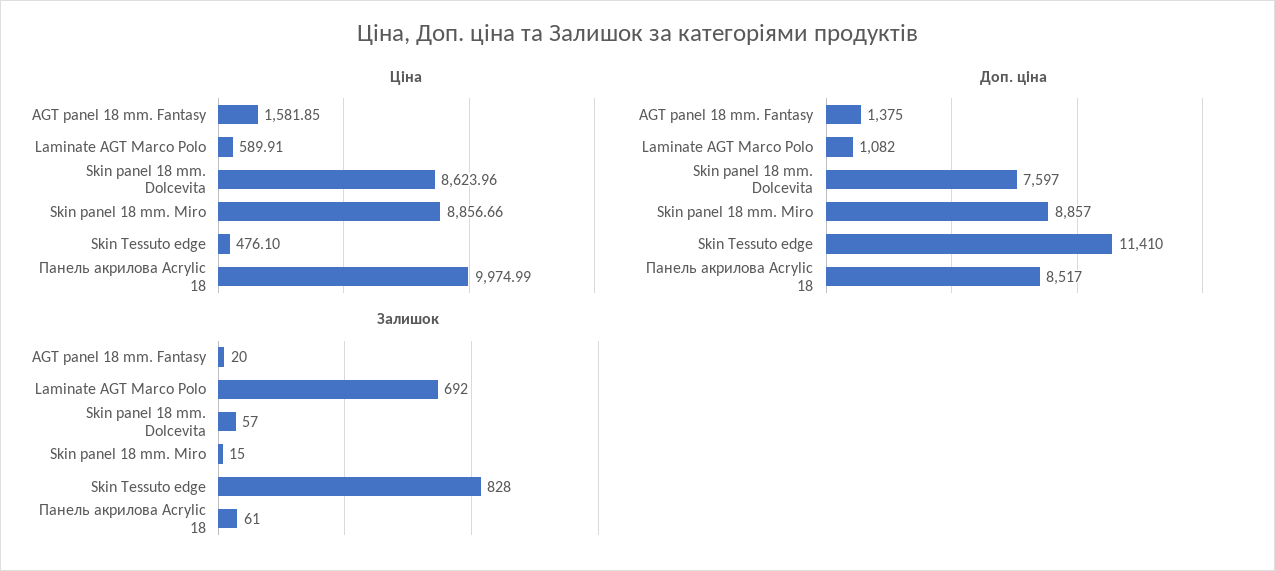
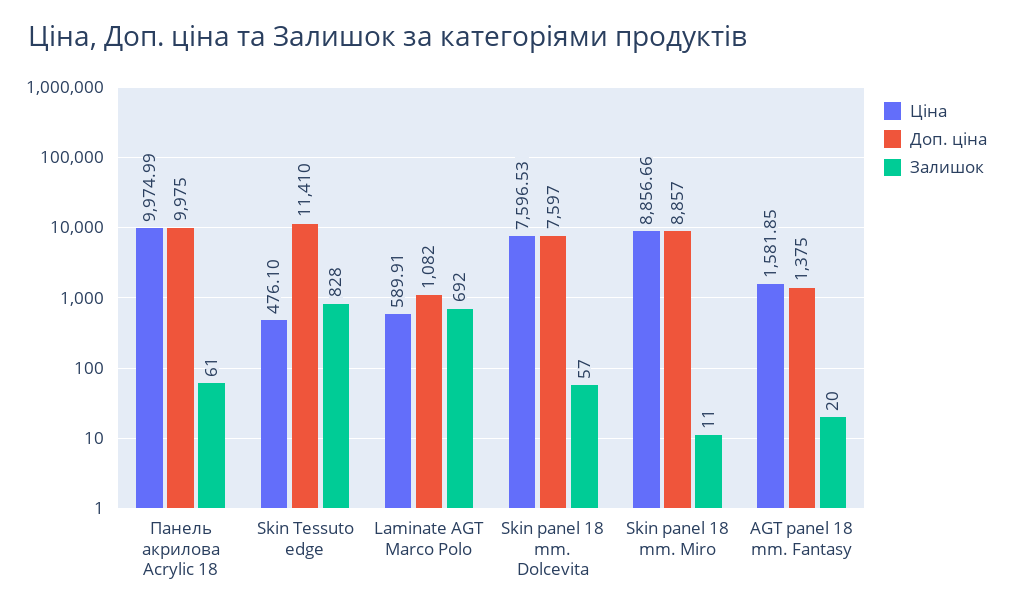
Ціна, Skin panel 18 mm. Dolcevita: 8623.96 -> 7596.53
Доп. ціна, Панель акрилова Acrylic 18: 8517 -> 9975
Залишок, Skin panel 18 mm. Miro: 15 -> 11

